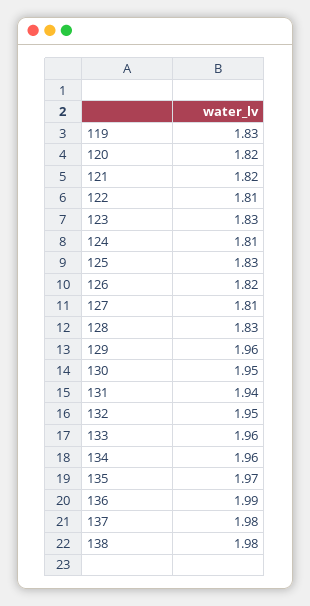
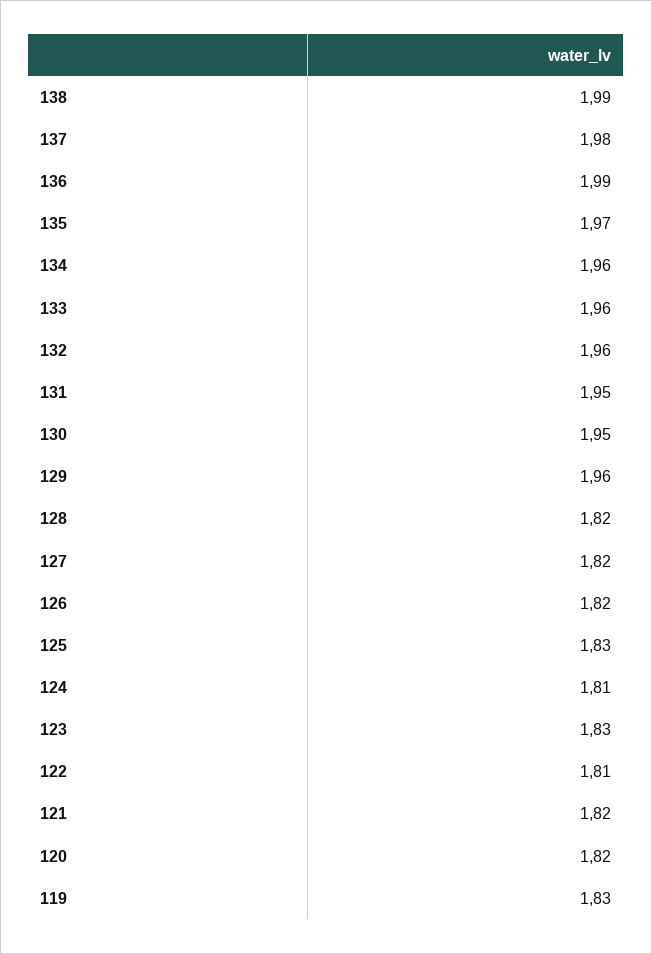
127: 1.81 -> 1.82
128: 1.83 -> 1.82
131: 1.94 -> 1.95
132: 1.95 -> 1.96
138: 1.98 -> 1.99

